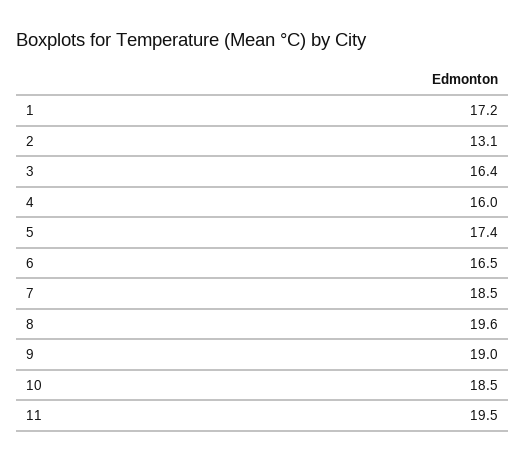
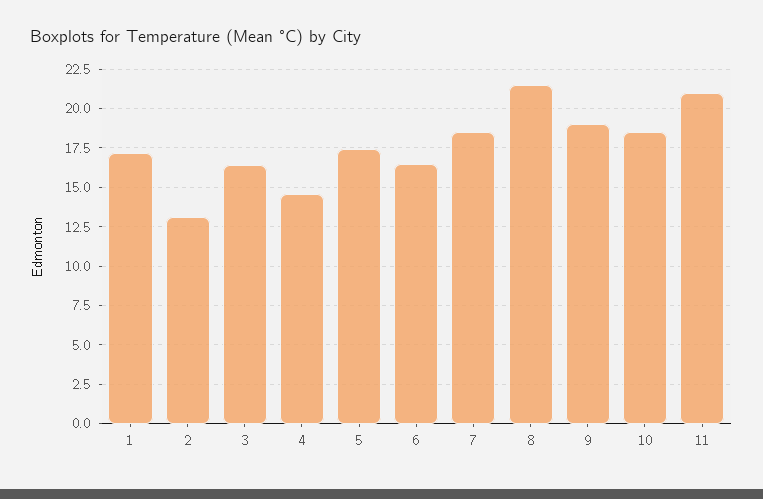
4: 16 -> 14.5
8: 19.6 -> 21.5
11: 19.5 -> 21

